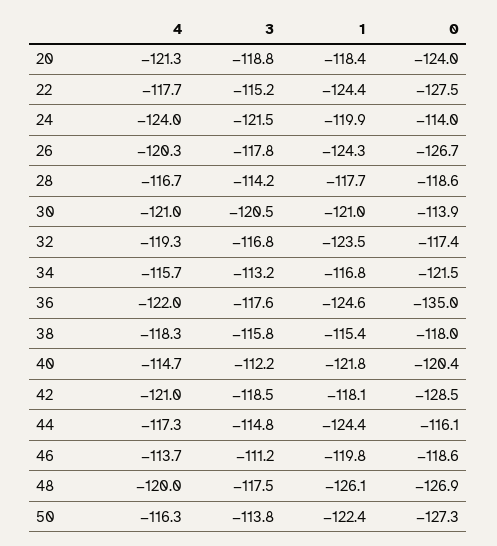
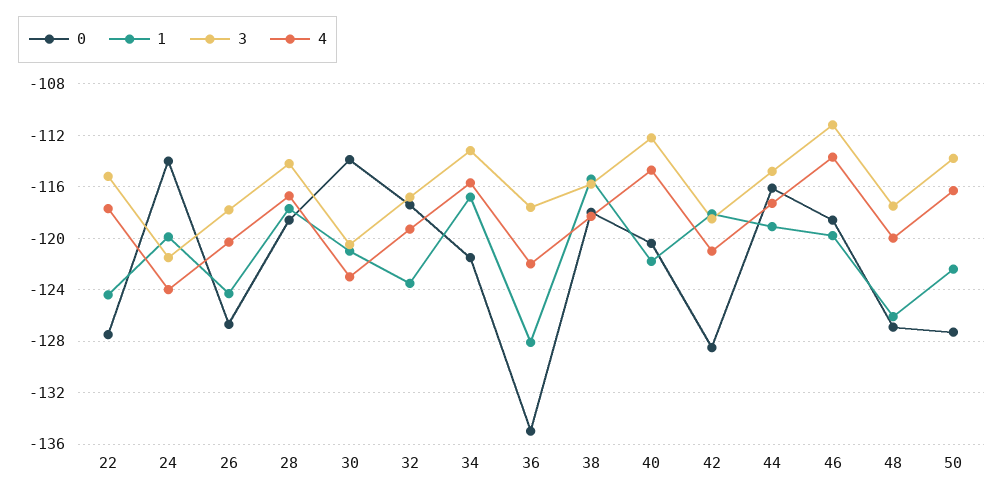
4, 20: -121.3 -> none
3, 20: -118.8 -> none
1, 20: -118.4 -> none
0, 20: -124 -> none
4, 30: -121 -> -123
1, 36: -124.6 -> -128
1, 44: -124.4 -> -119

